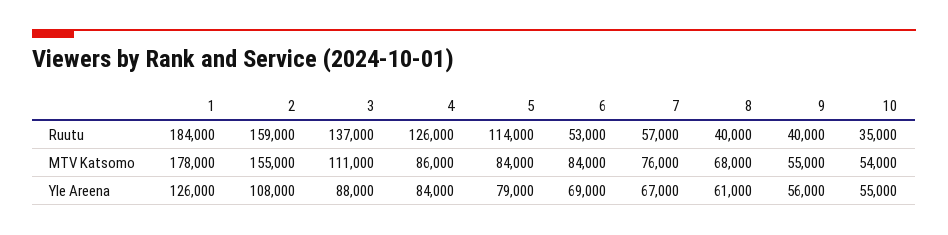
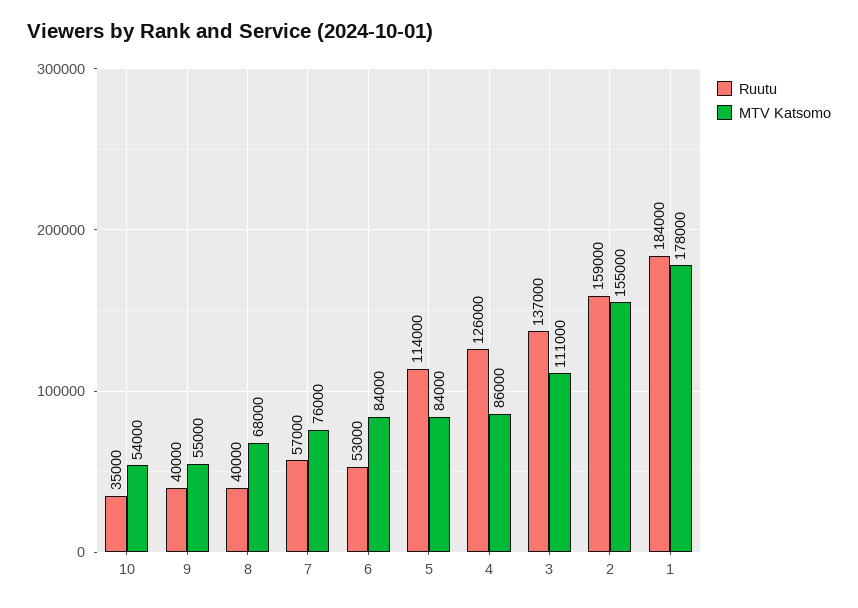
Yle Areena, 1: 126000 -> none
Yle Areena, 2: 108000 -> none
Yle Areena, 3: 88000 -> none
Yle Areena, 4: 84000 -> none
Yle Areena, 5: 79000 -> none
Yle Areena, 6: 69000 -> none
Yle Areena, 7: 67000 -> none
Yle Areena, 8: 61000 -> none
Yle Areena, 9: 56000 -> none
Yle Areena, 10: 55000 -> none

